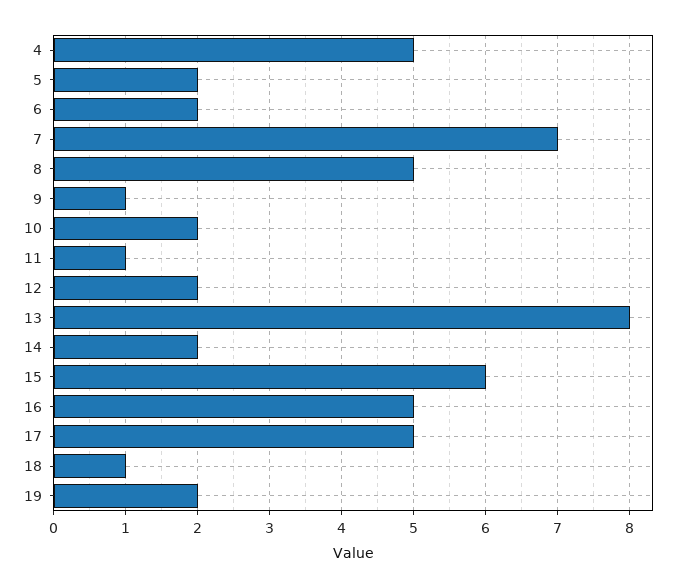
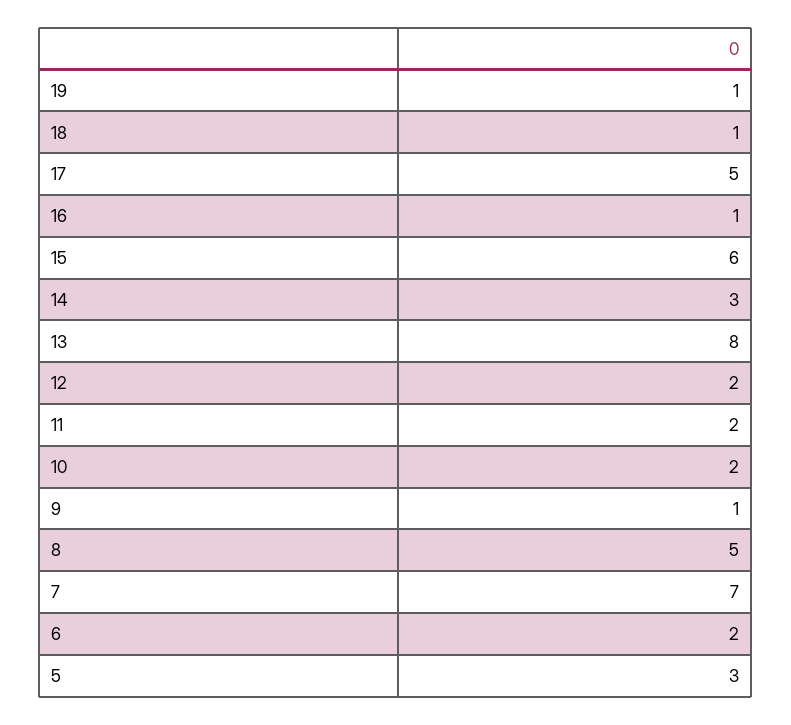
4: 5 -> none
5: 2 -> 3
11: 1 -> 2
14: 2 -> 3
16: 5 -> 1
19: 2 -> 1

